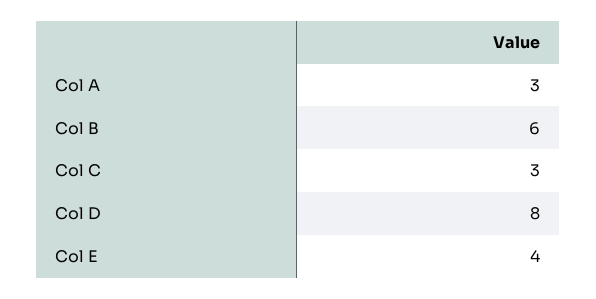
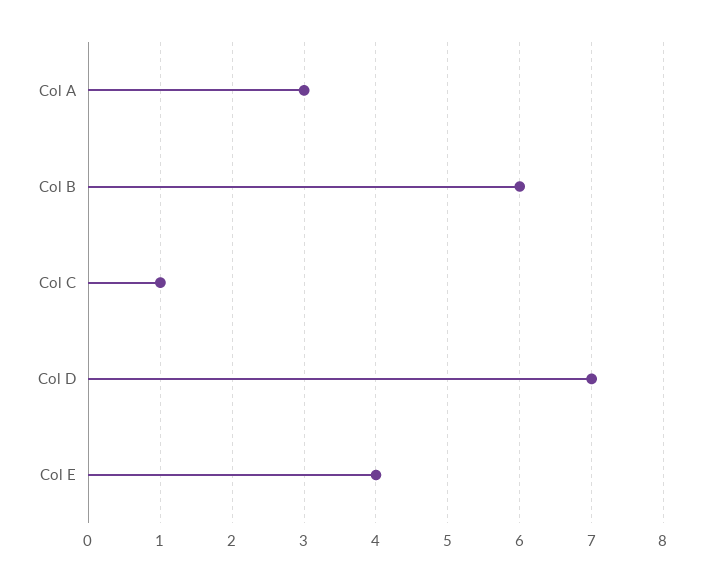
Col C: 3 -> 1
Col D: 8 -> 7

